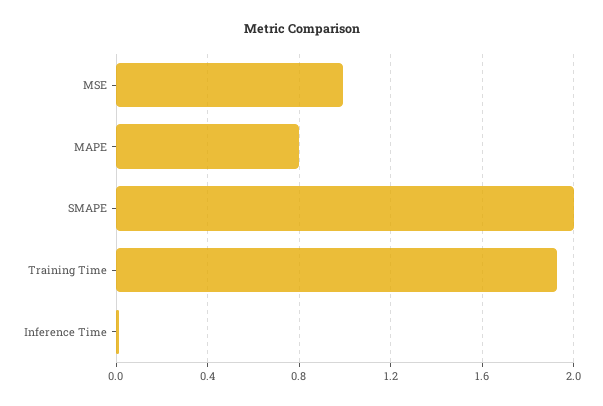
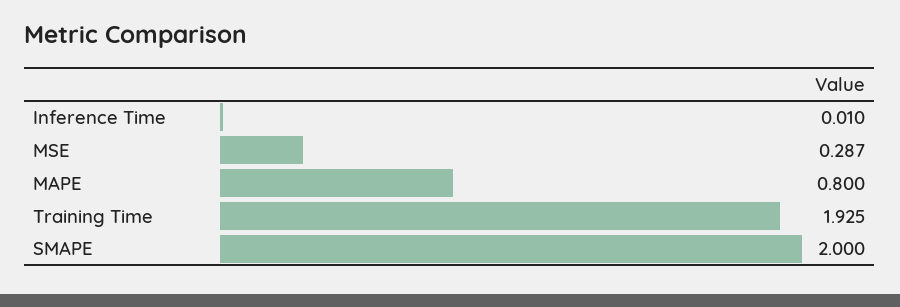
MSE: 1 -> 0.287

